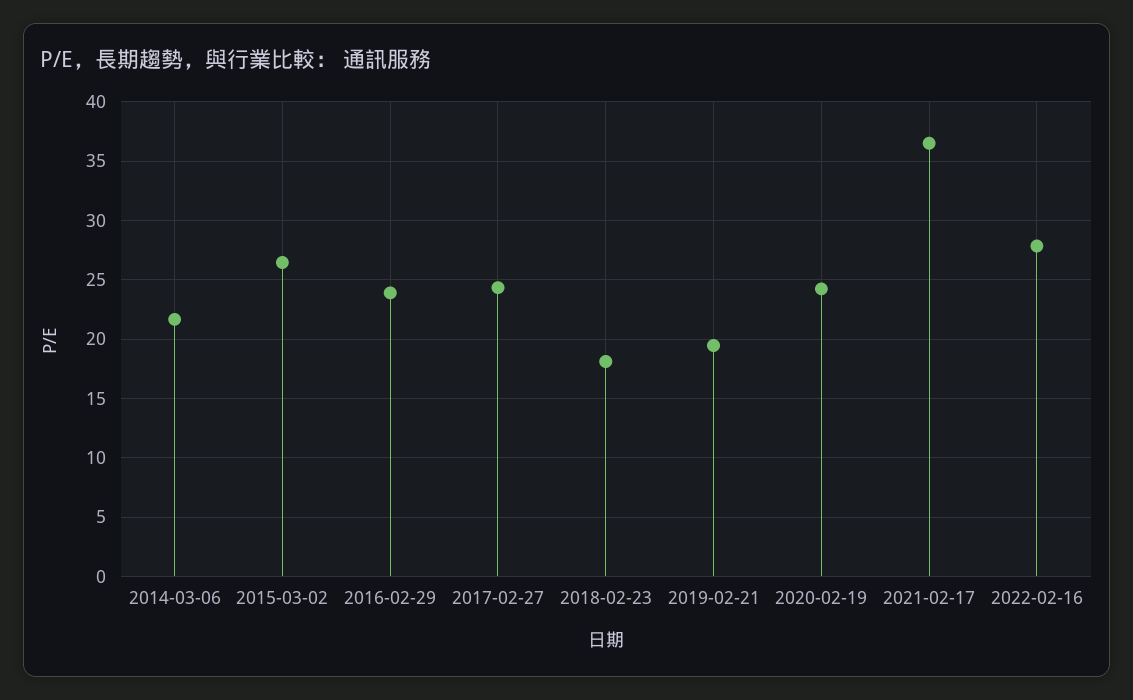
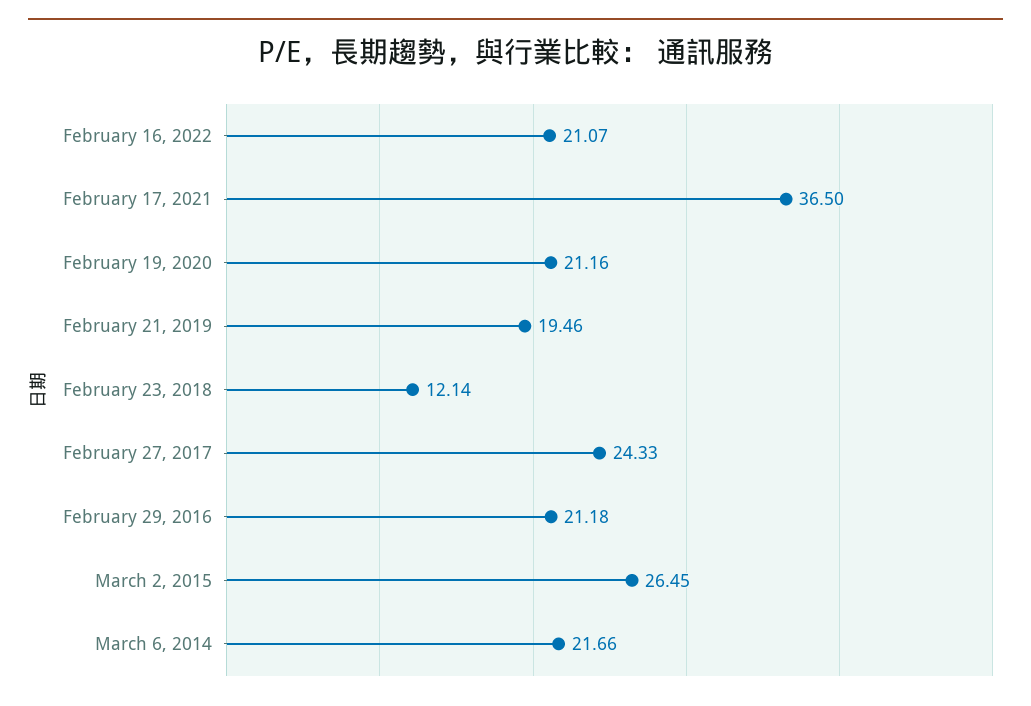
2016-02-29: 24 -> 21.18
2018-02-23: 18 -> 12.14
2020-02-19: 24 -> 21.16
2022-02-16: 28 -> 21.07

